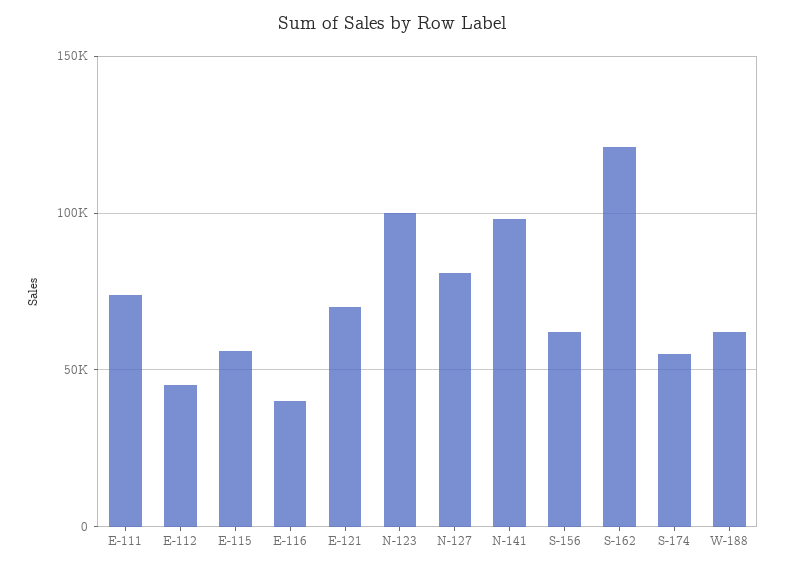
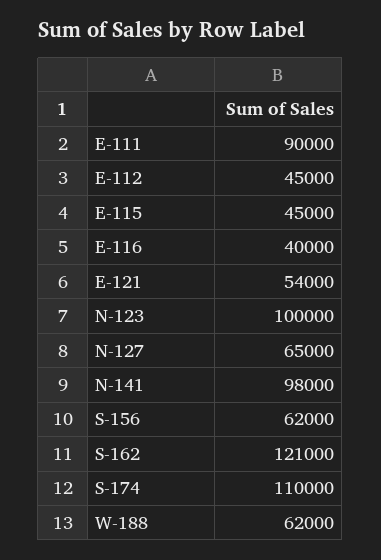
E-111: 75000 -> 90000
E-115: 55000 -> 45000
E-121: 70000 -> 54000
N-127: 80000 -> 65000
S-174: 55000 -> 110000

